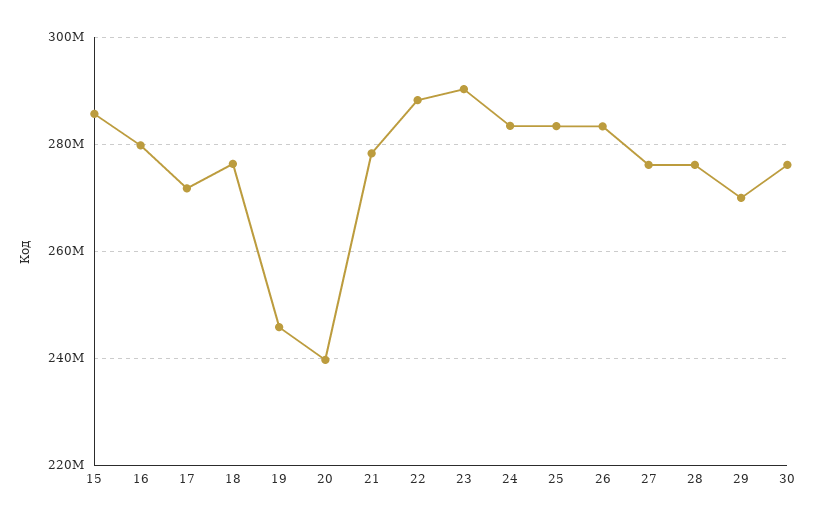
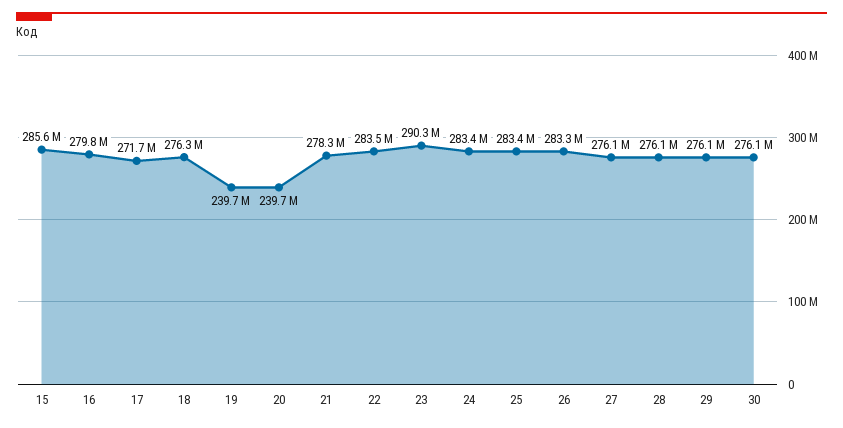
19: 246000000 -> 239700000
22: 288000000 -> 283500000
29: 270000000 -> 276100000

